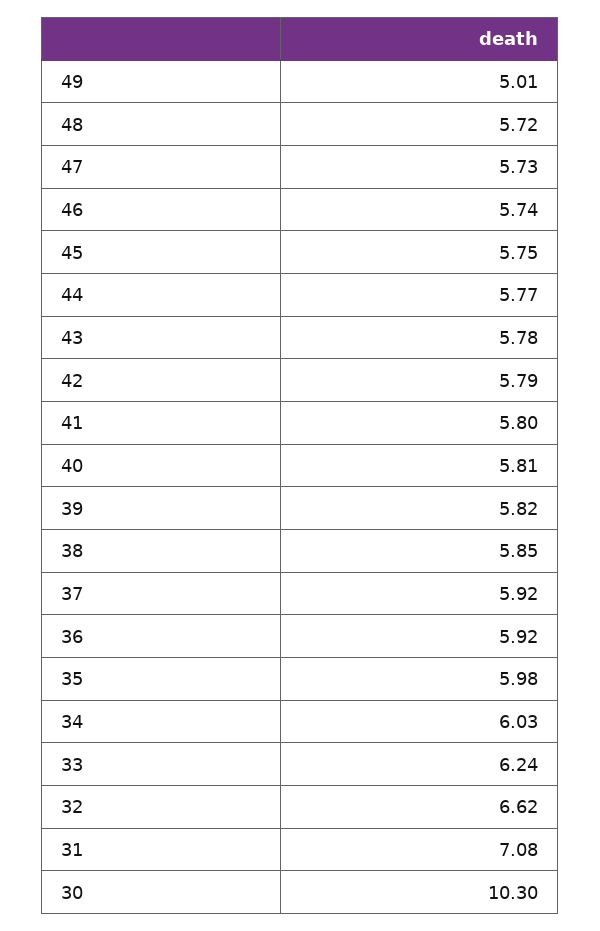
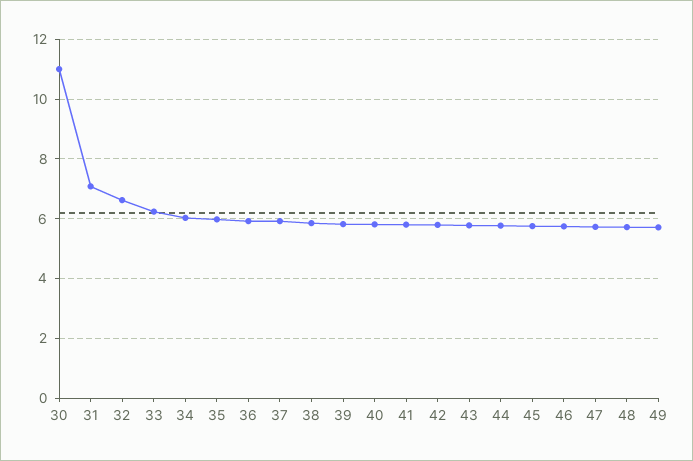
49: 5.01 -> 5.75
30: 10.3 -> 11

